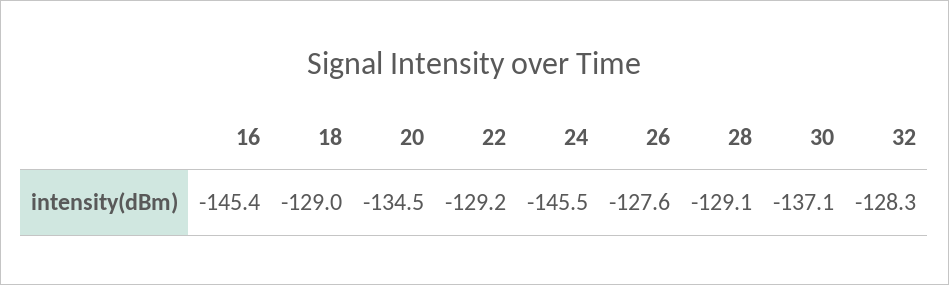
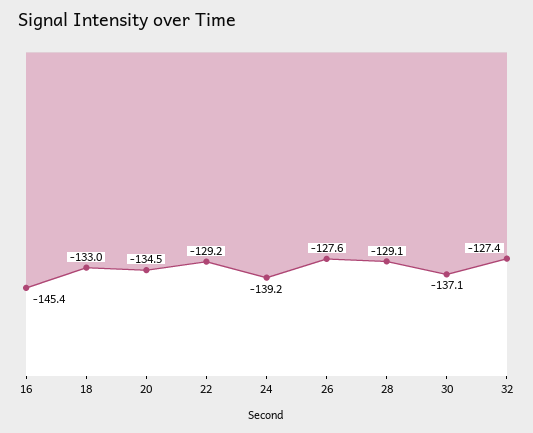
18: -129 -> -133
24: -145.5 -> -139.2
32: -128.3 -> -127.4

